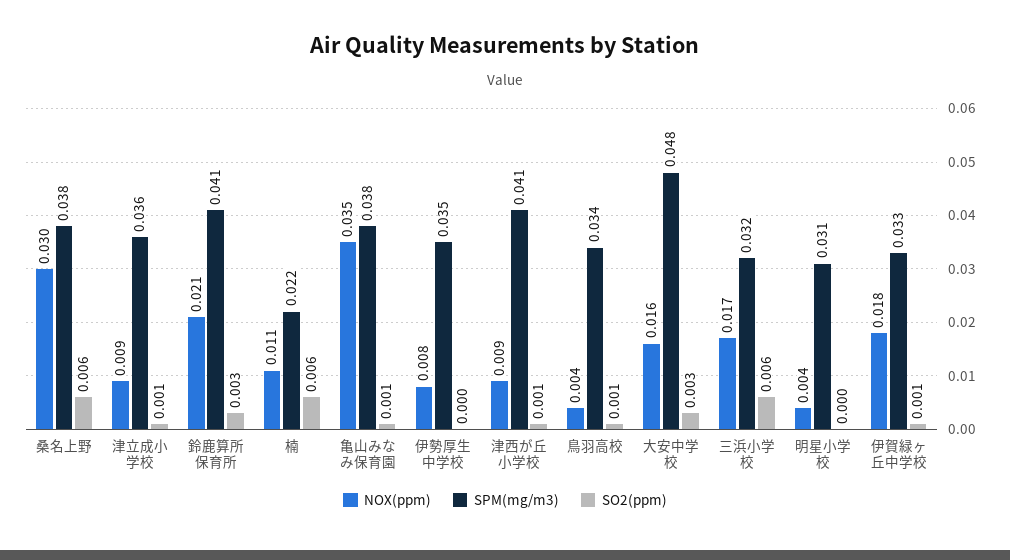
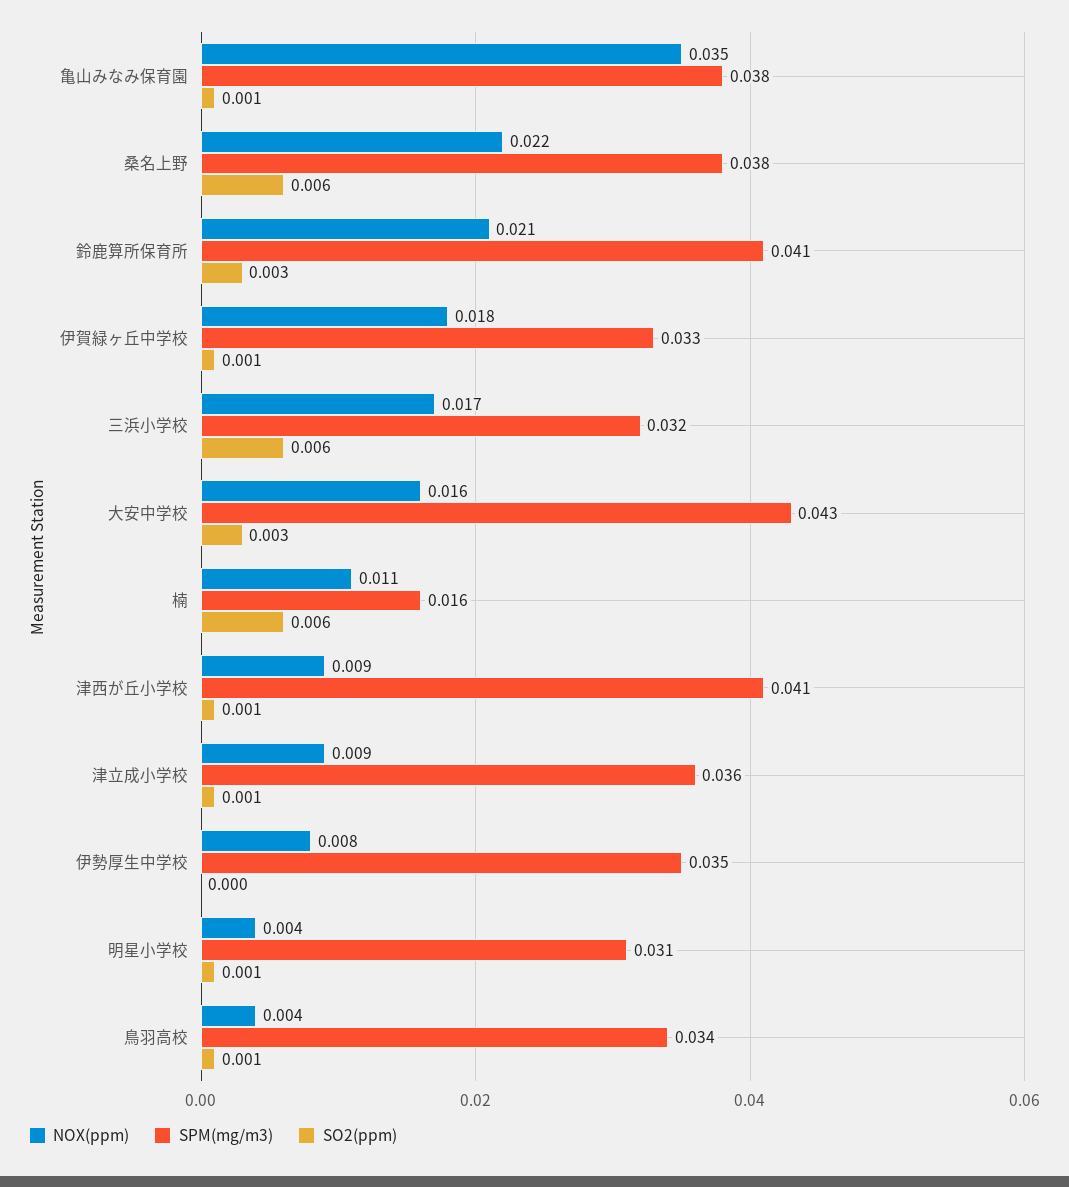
NOX(ppm), 桑名上野: 0.03 -> 0.022
SPM(mg/m3), 楠: 0.022 -> 0.016
SPM(mg/m3), 大安中学校: 0.048 -> 0.043
SO2(ppm), 明星小学校: 0 -> 0.001

